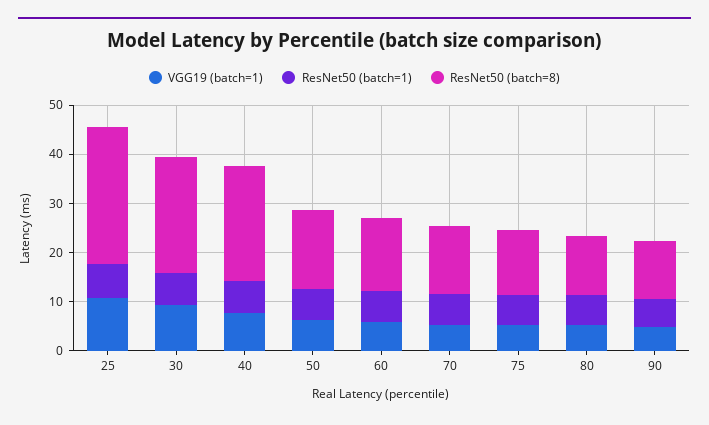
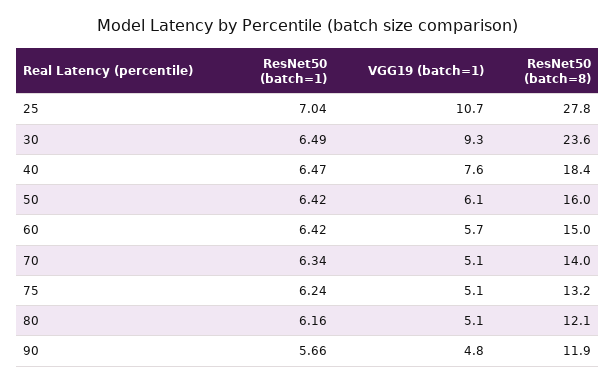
ResNet50 (batch=8), 40: 24 -> 18.4

